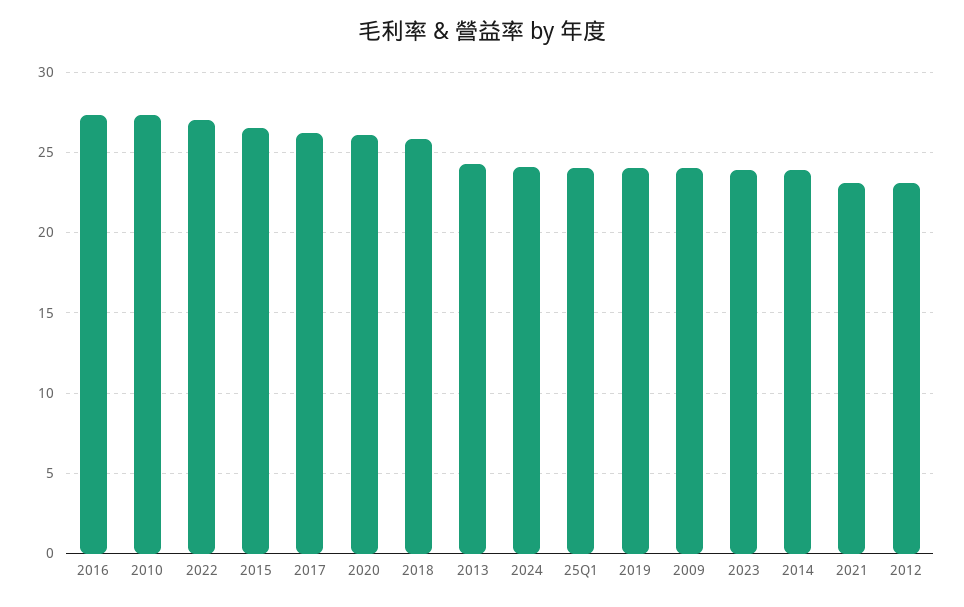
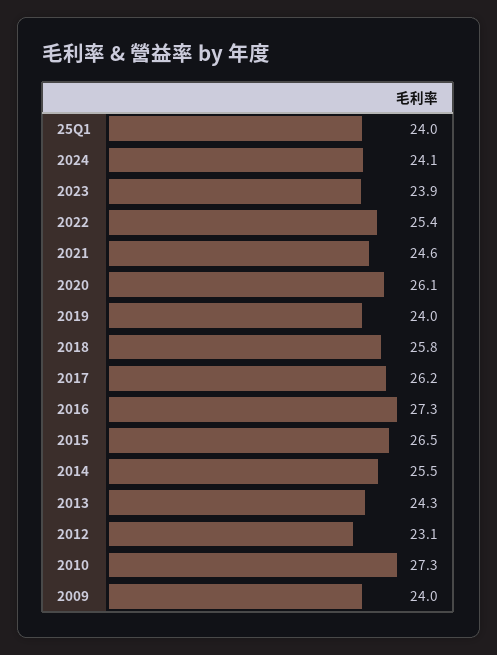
2022: 27 -> 25.4
2014: 24 -> 25.5
2021: 23 -> 24.6

